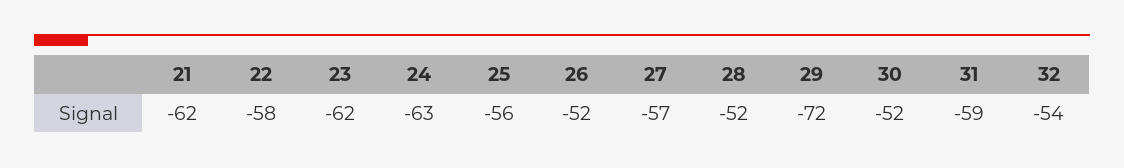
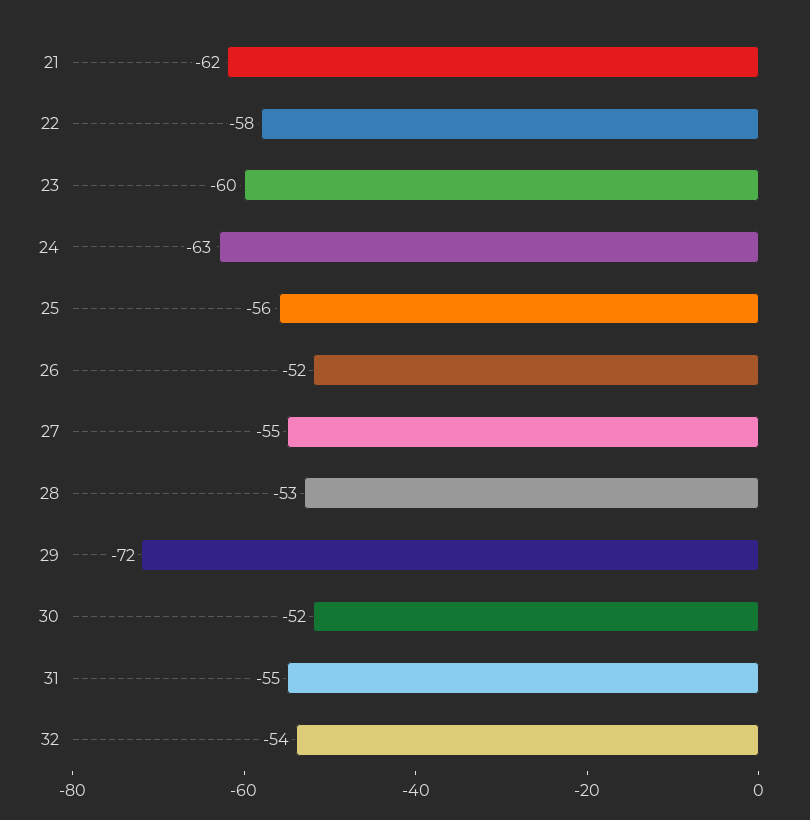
23: -62 -> -60
27: -57 -> -55
28: -52 -> -53
31: -59 -> -55

